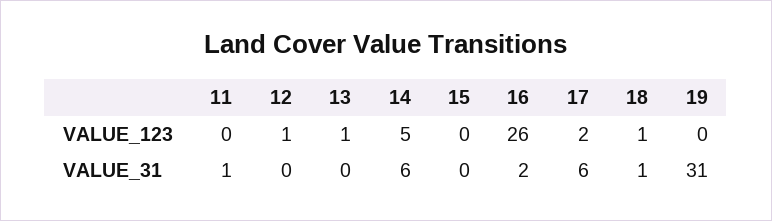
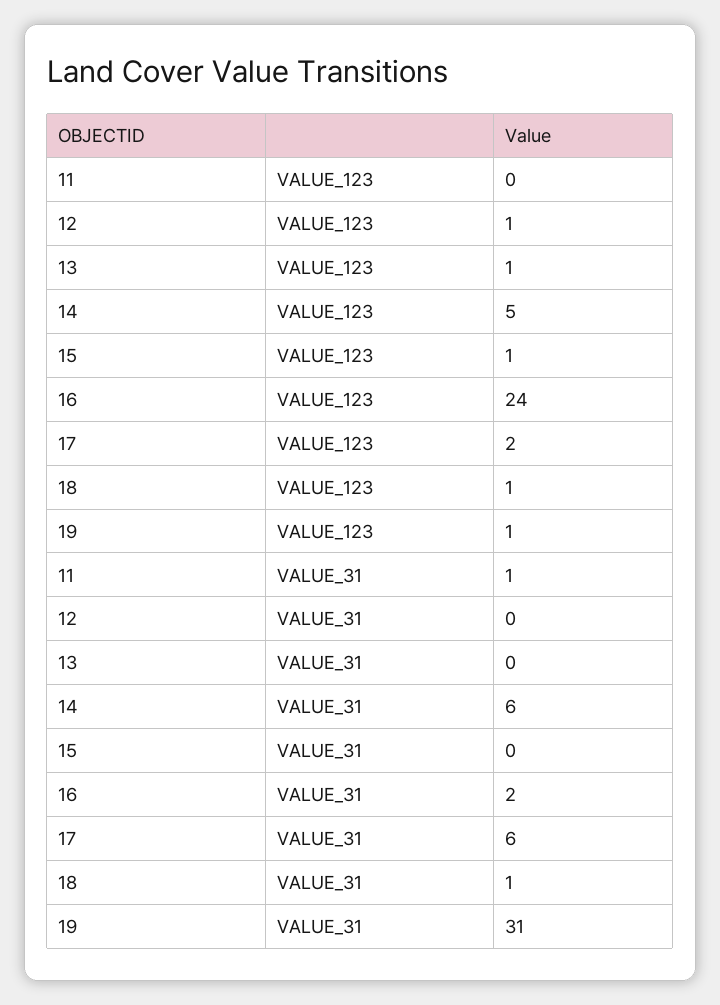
15, VALUE_123: 0 -> 1
16, VALUE_123: 26 -> 24
19, VALUE_123: 0 -> 1

